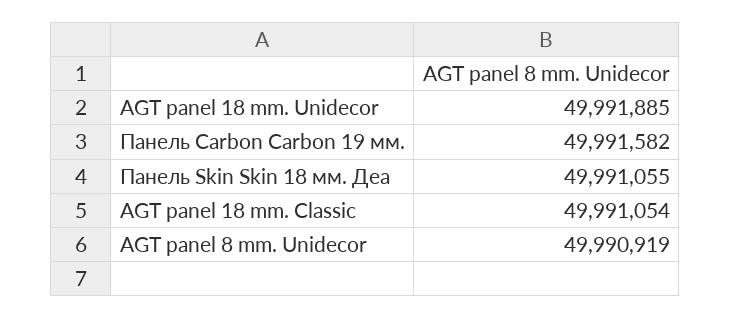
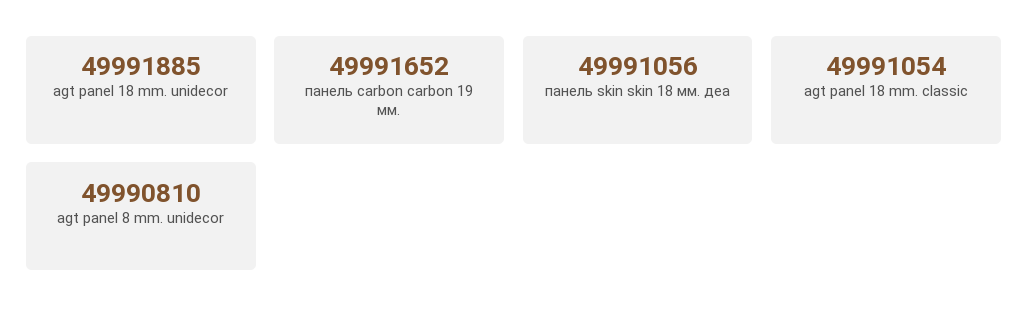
Панель Carbon Carbon 19 мм.: 49991582 -> 49991652
Панель Skin Skin 18 мм. Деа: 49991055 -> 49991056
AGT panel 8 mm. Unidecor: 49990919 -> 49990810

